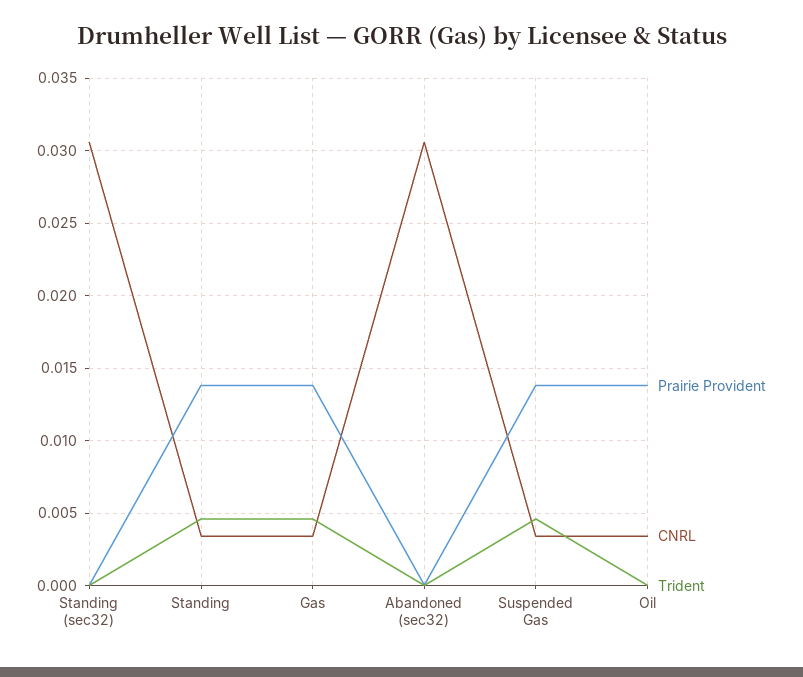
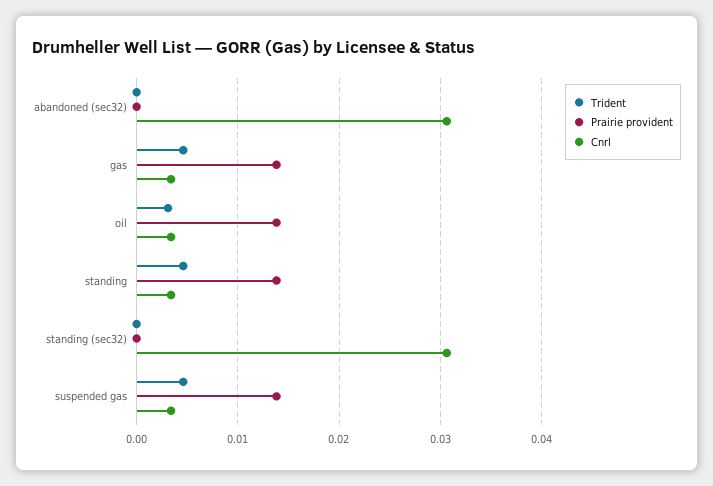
Trident, Oil: 0 -> 0.003

